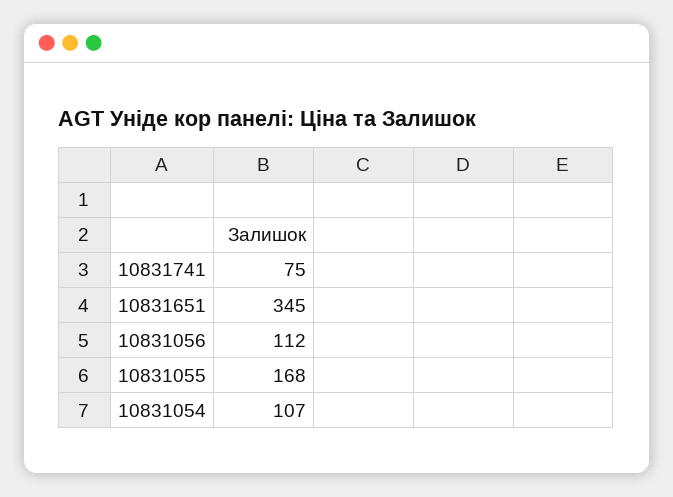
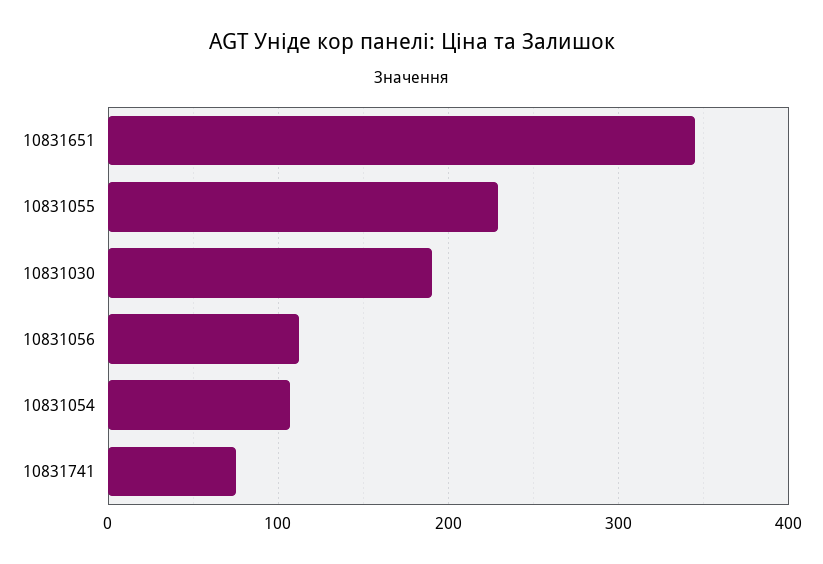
10831055: 168 -> 230
10831030: none -> 190

